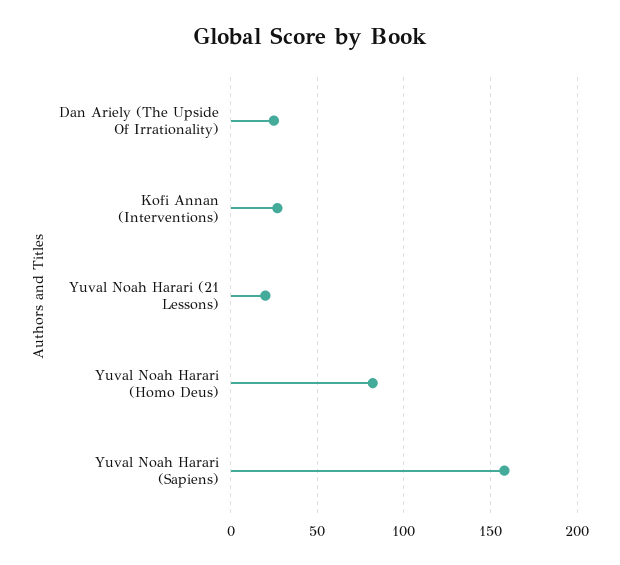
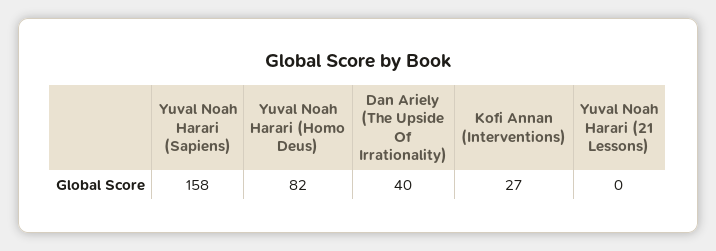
Dan Ariely (The Upside Of Irrationality): 25 -> 40
Yuval Noah Harari (21 Lessons): 20 -> 0

